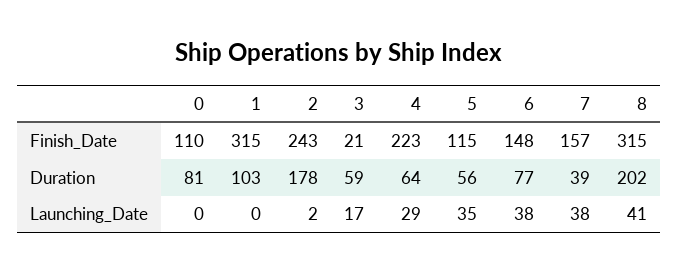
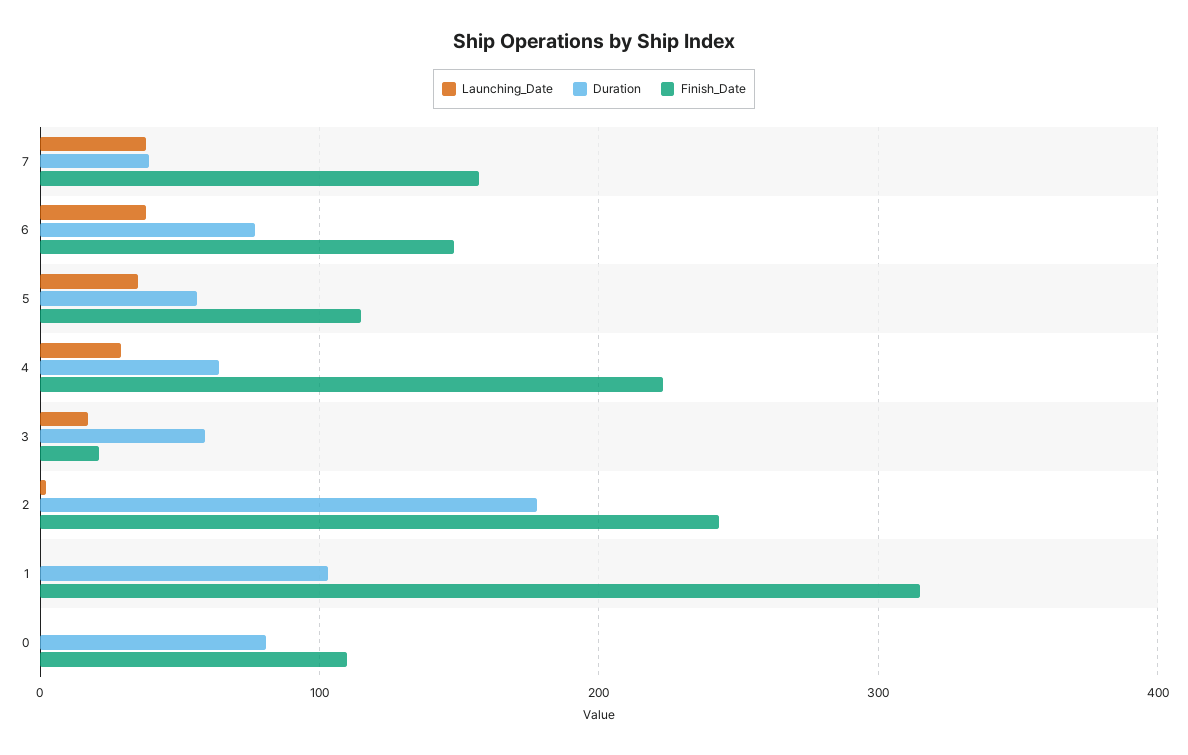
Finish_Date, 8: 315 -> none
Duration, 8: 202 -> none
Launching_Date, 8: 41 -> none

